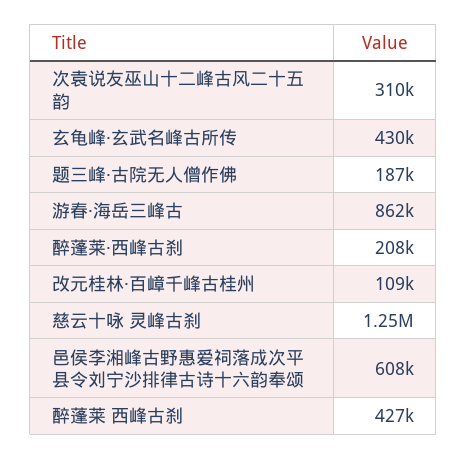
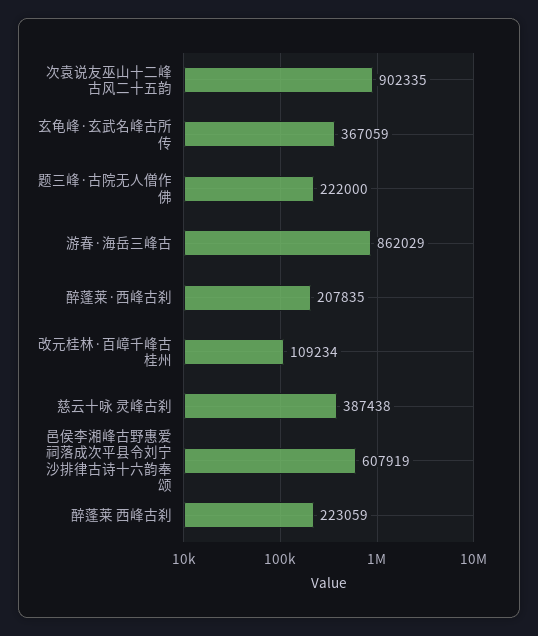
次袁说友巫山十二峰古风二十五韵: 310000 -> 902335
玄龟峰·玄武名峰古所传: 430000 -> 367059
题三峰·古院无人僧作佛: 187000 -> 222000
慈云十咏 灵峰古刹: 1250000 -> 387438
醉蓬莱 西峰古刹: 427000 -> 223059

